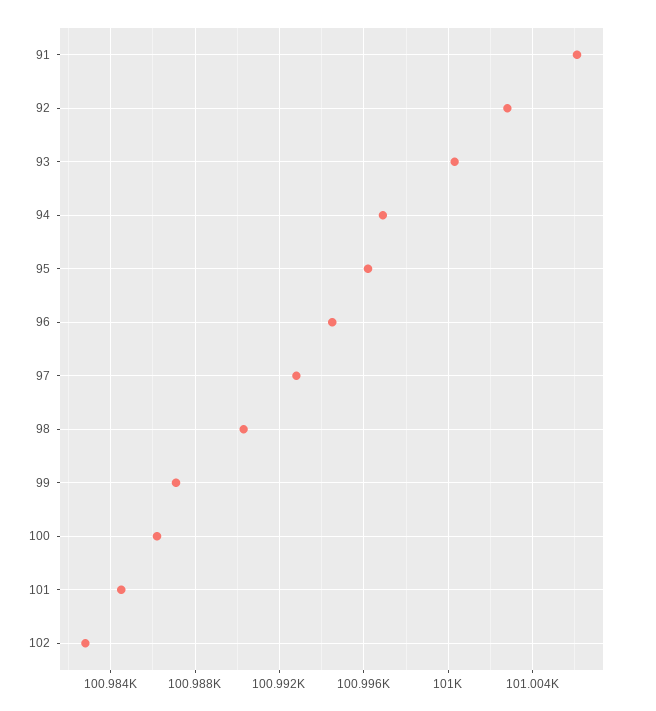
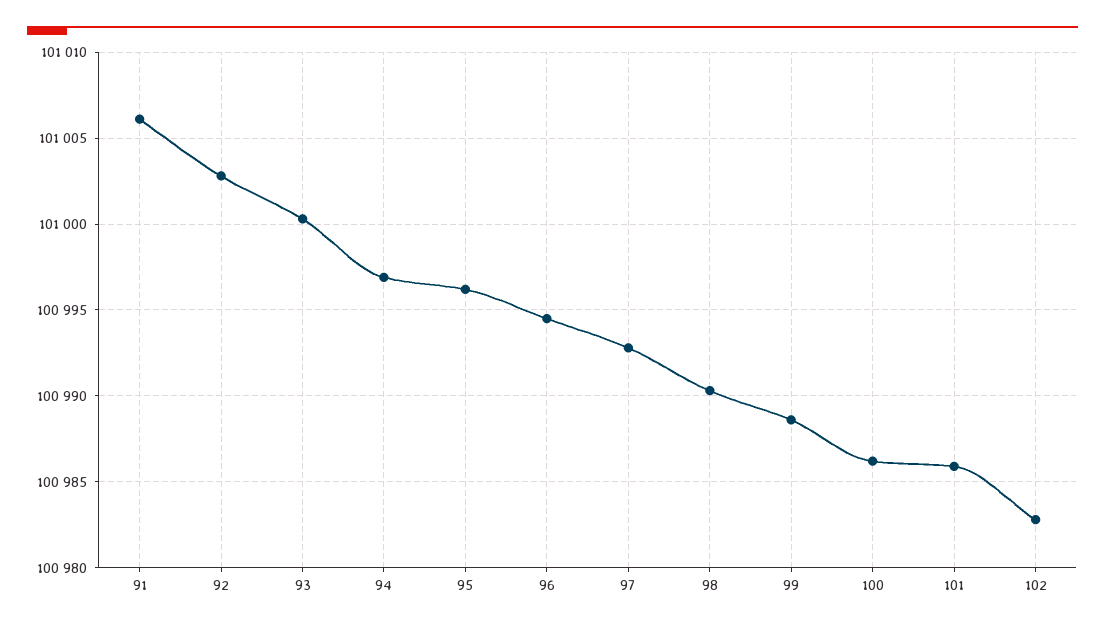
99: 100987 -> 100988.5
101: 100984.5 -> 100986

